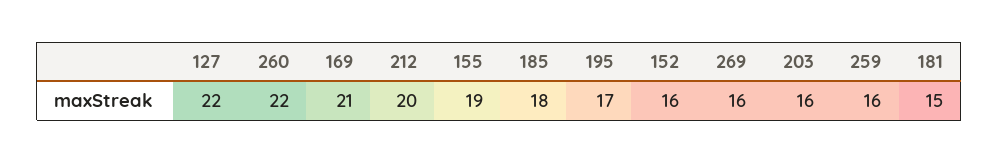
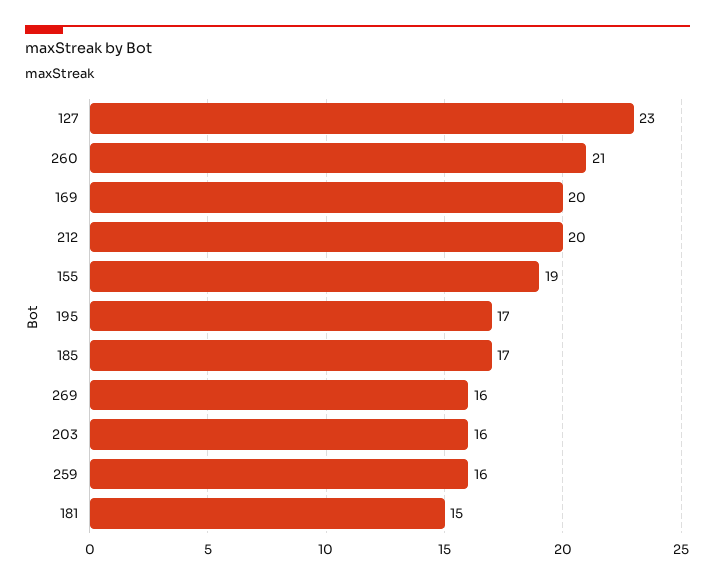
127: 22 -> 23
260: 22 -> 21
169: 21 -> 20
185: 18 -> 17
152: 16 -> none

